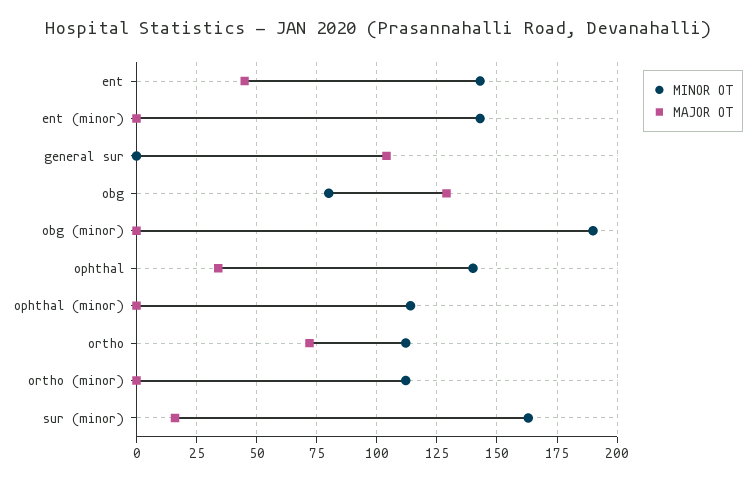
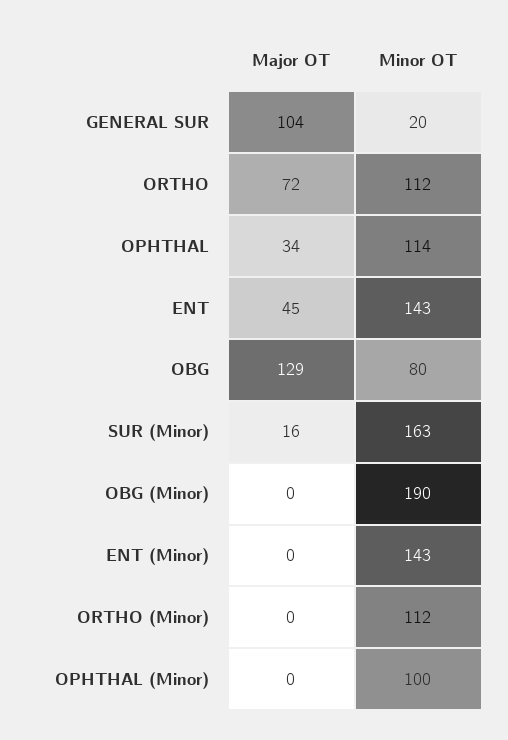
MINOR OT, general sur: 0 -> 20
MINOR OT, ophthal: 140 -> 114
MINOR OT, ophthal (minor): 115 -> 100

